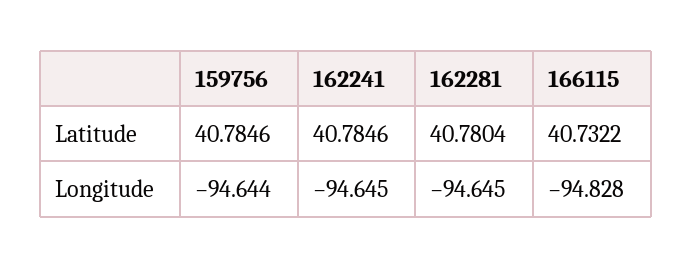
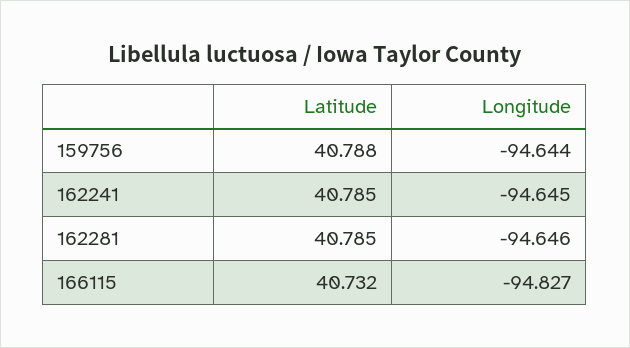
159756, Latitude: 40.7846 -> 40.788
162281, Latitude: 40.7804 -> 40.785
162281, Longitude: -94.645 -> -94.646
166115, Longitude: -94.828 -> -94.827

